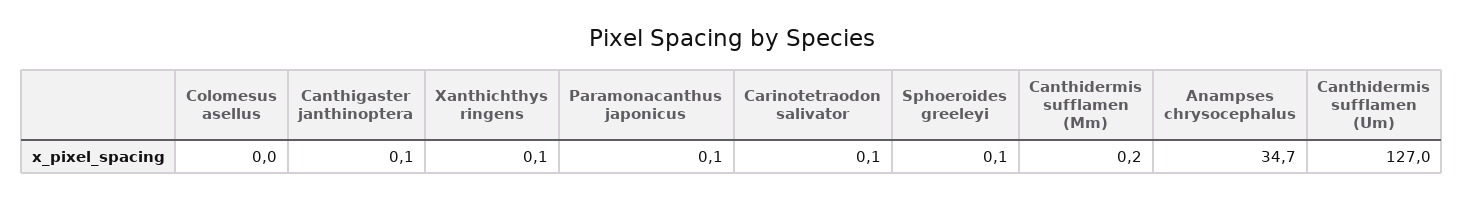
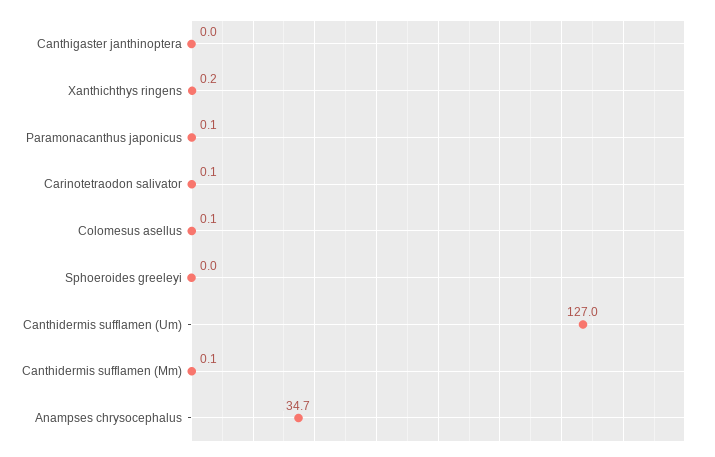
Colomesus asellus: 0 -> 0.1
Canthigaster janthinoptera: 0.1 -> 0
Xanthichthys ringens: 0.1 -> 0.2
Sphoeroides greeleyi: 0.1 -> 0
Canthidermis sufflamen (Mm): 0.2 -> 0.1

